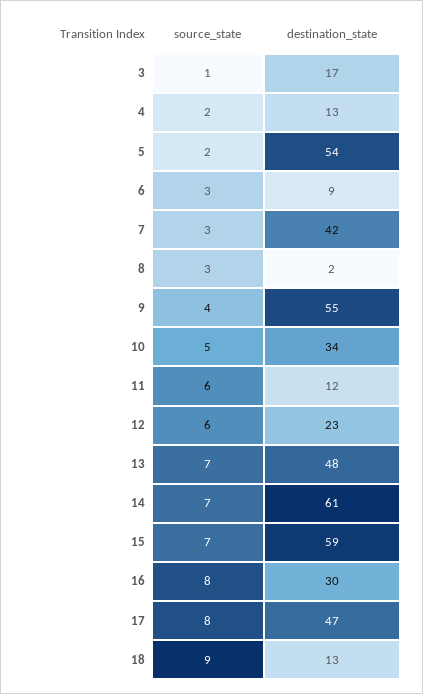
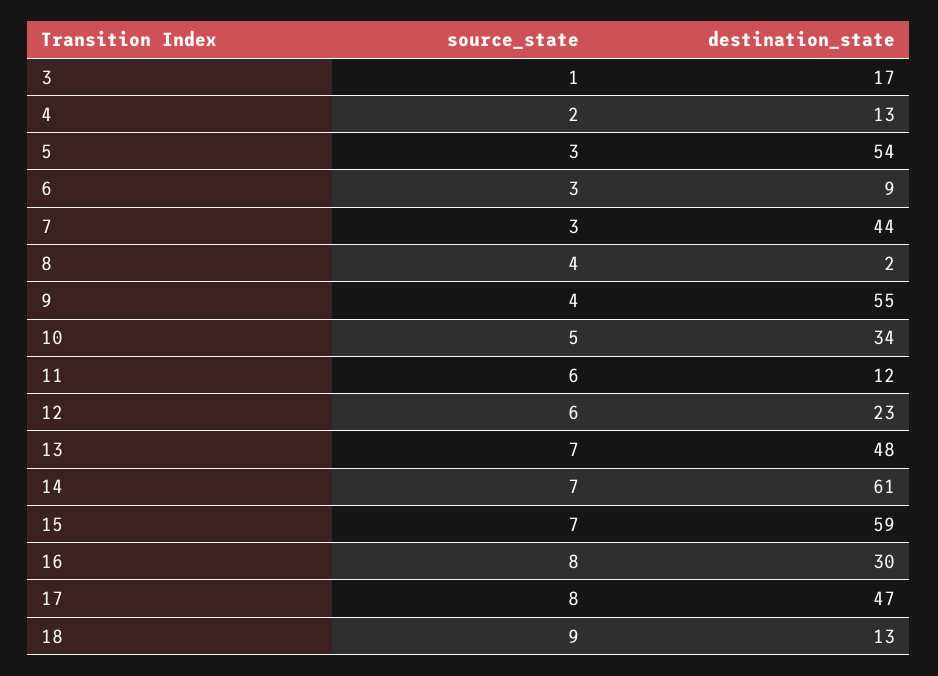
source_state, 5: 2 -> 3
destination_state, 7: 42 -> 44
source_state, 8: 3 -> 4

